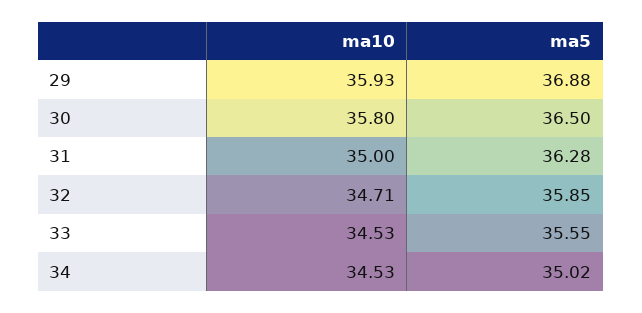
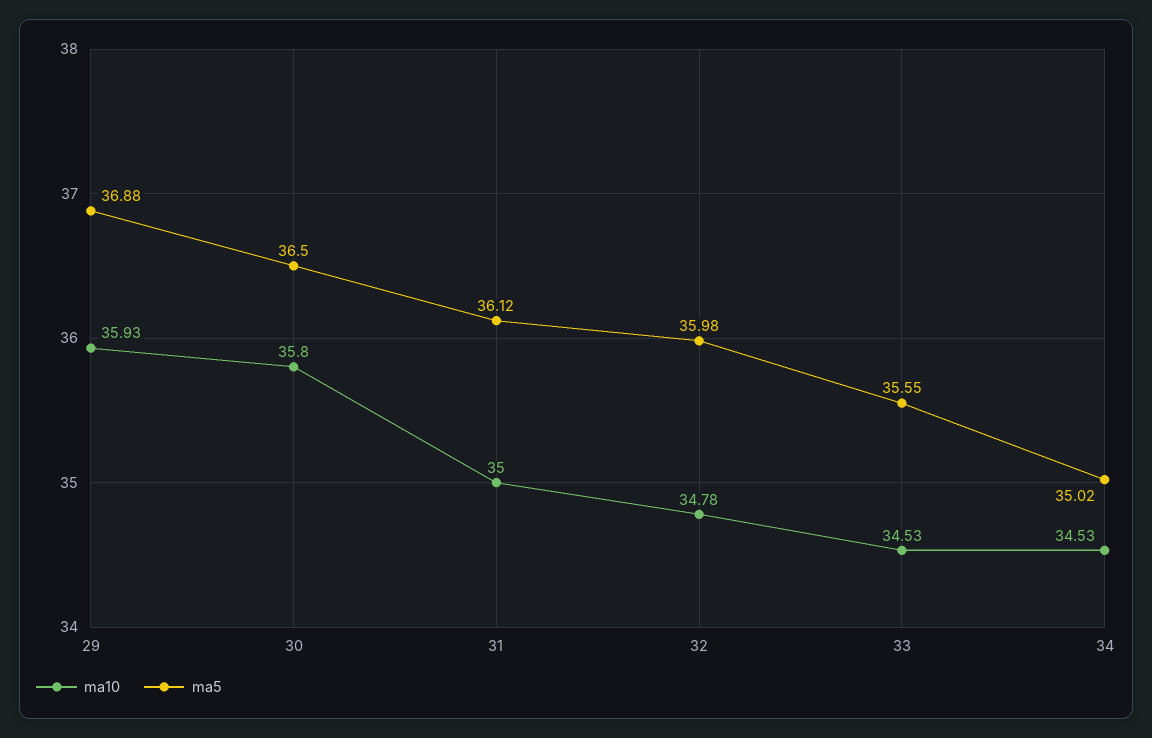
ma5, 31: 36.28 -> 36.12
ma10, 32: 34.71 -> 34.78
ma5, 32: 35.85 -> 35.98

